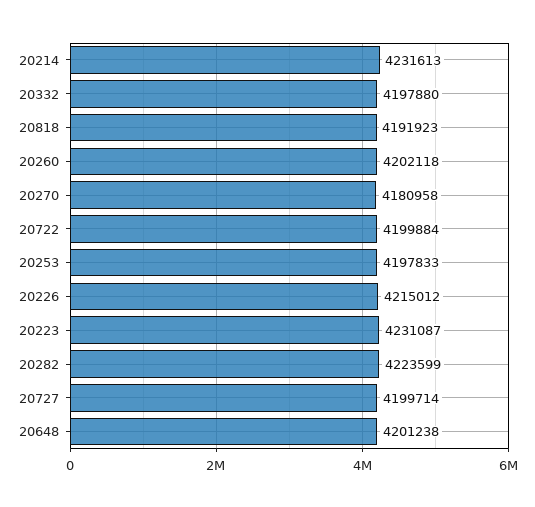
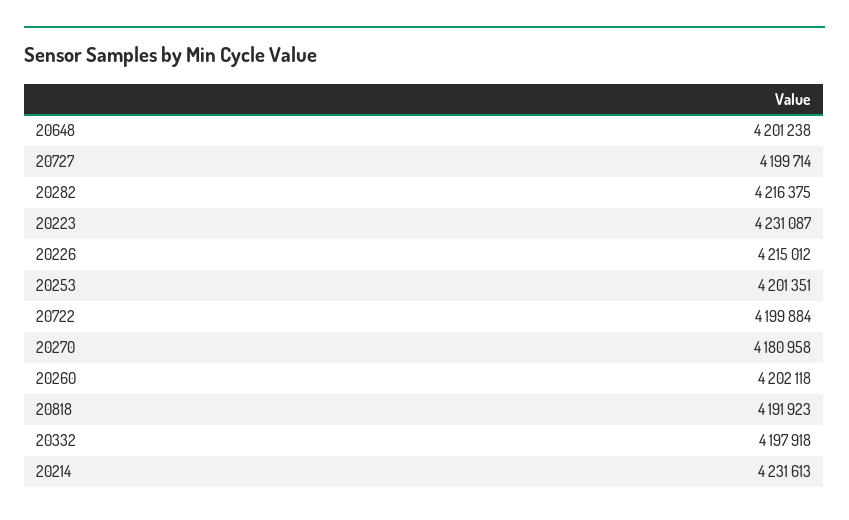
20332: 4197880 -> 4197918
20253: 4197833 -> 4201351
20282: 4223599 -> 4216375

